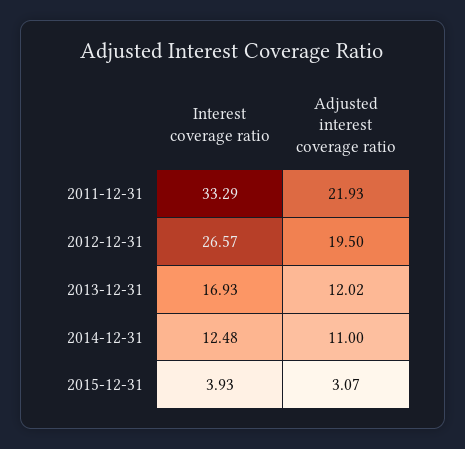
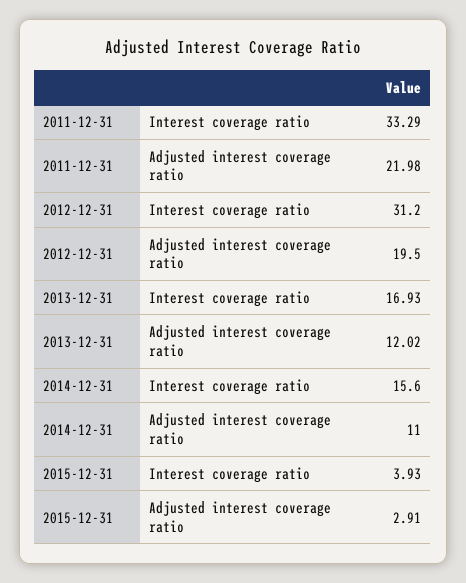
Adjusted interest coverage ratio, 2011-12-31: 21.93 -> 21.98
Interest coverage ratio, 2012-12-31: 26.57 -> 31.2
Interest coverage ratio, 2014-12-31: 12.48 -> 15.6
Adjusted interest coverage ratio, 2015-12-31: 3.07 -> 2.91

